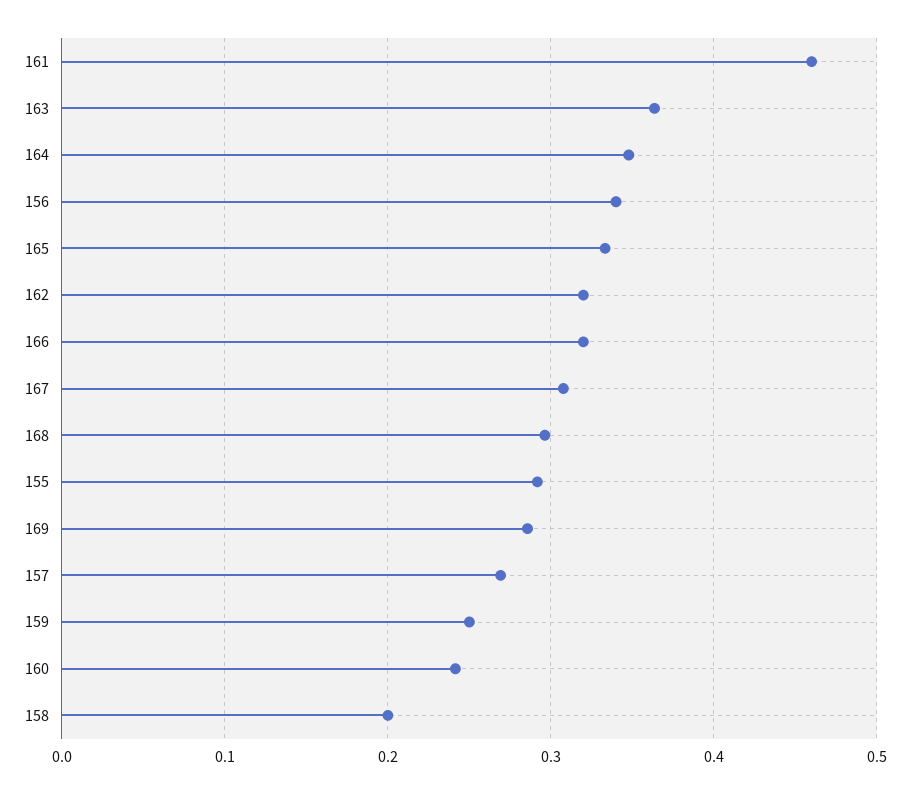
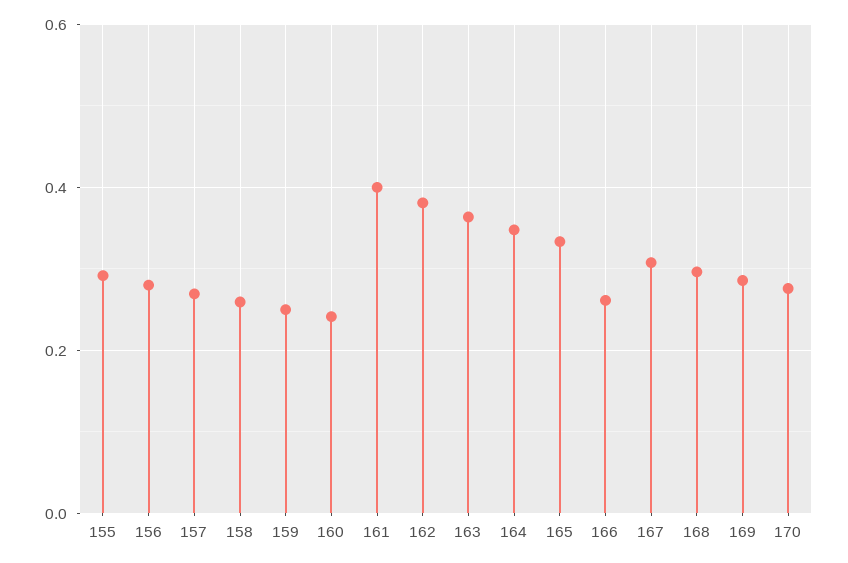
161: 0.46 -> 0.4
156: 0.34 -> 0.28
162: 0.32 -> 0.38
166: 0.32 -> 0.26
158: 0.2 -> 0.26
170: none -> 0.28

